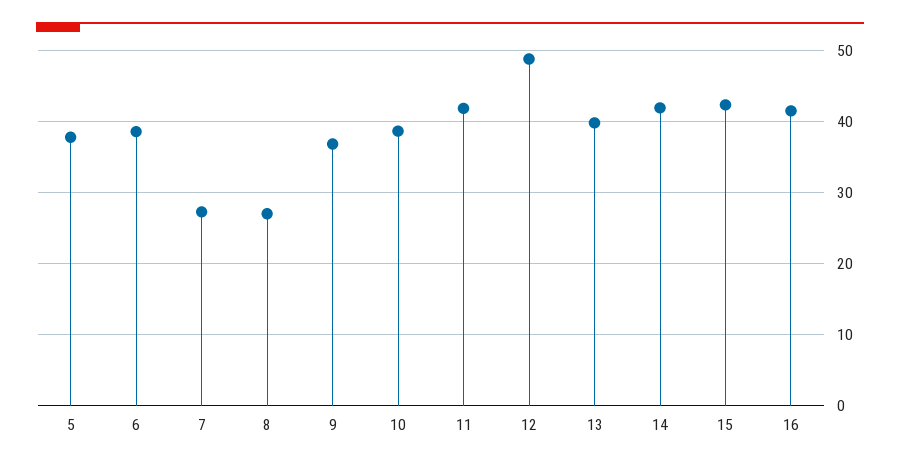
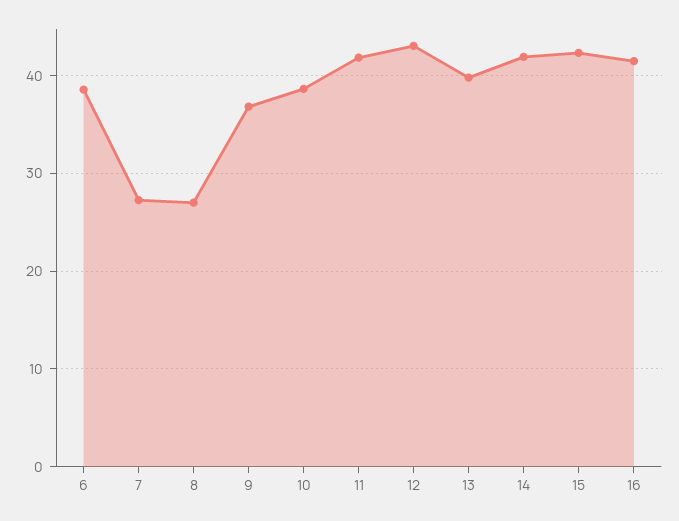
5: 38 -> none
12: 49 -> 43

